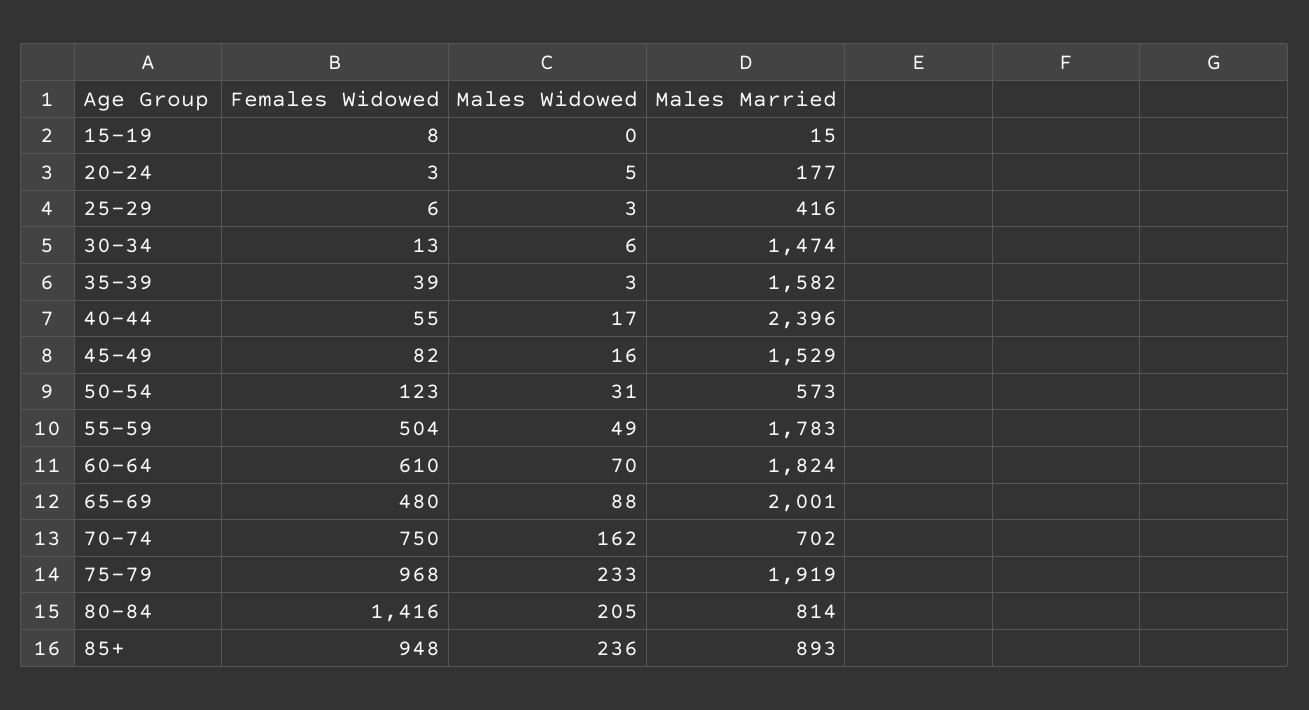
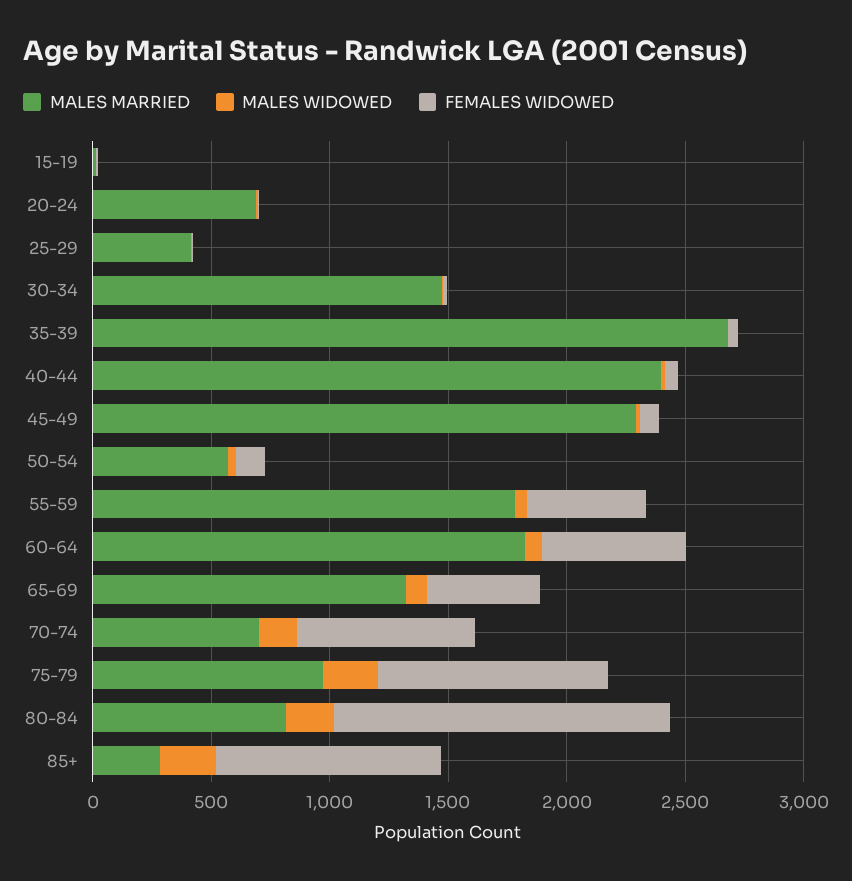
Males Married, 20-24: 177 -> 700
Males Married, 35-39: 1582 -> 2700
Males Married, 45-49: 1529 -> 2300
Males Married, 65-69: 2001 -> 1300
Males Married, 75-79: 1919 -> 1000
Males Married, 85+: 893 -> 300

